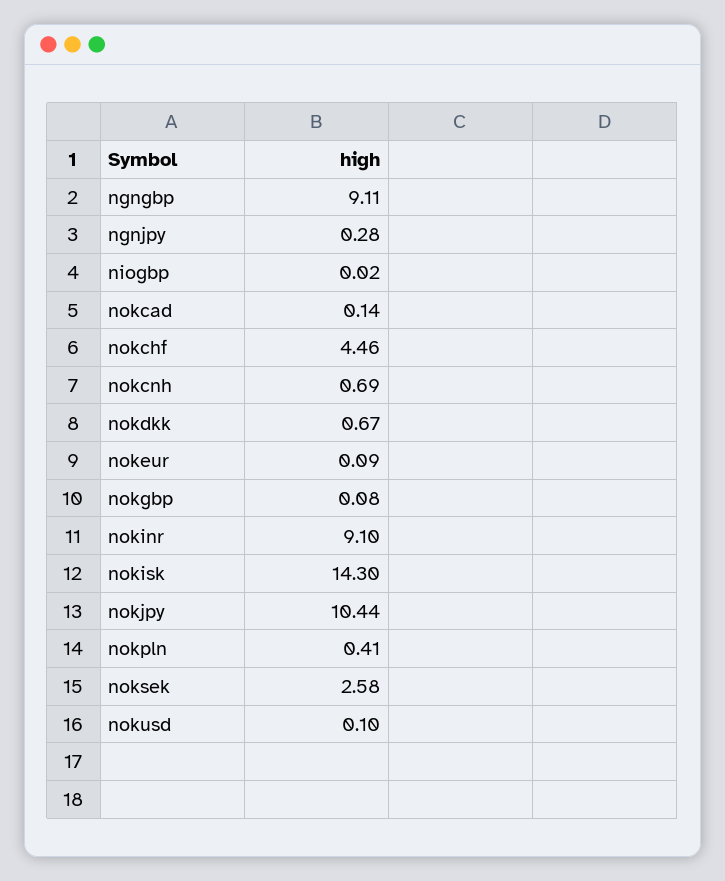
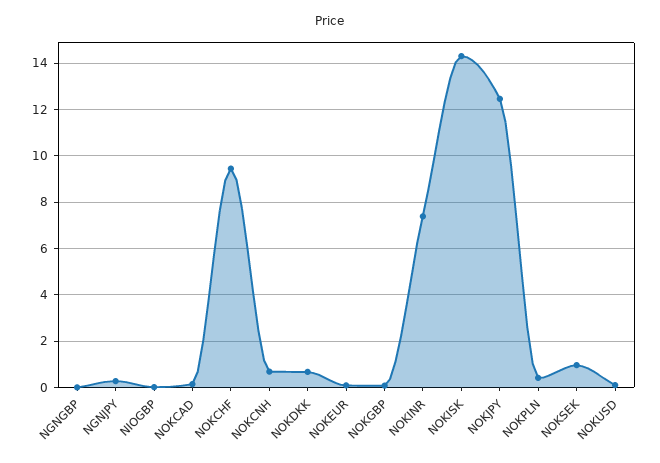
ngngbp: 9.11 -> 0
nokchf: 4.46 -> 9.5
nokinr: 9.1 -> 7.5
nokjpy: 10.44 -> 12.5
noksek: 2.58 -> 1

